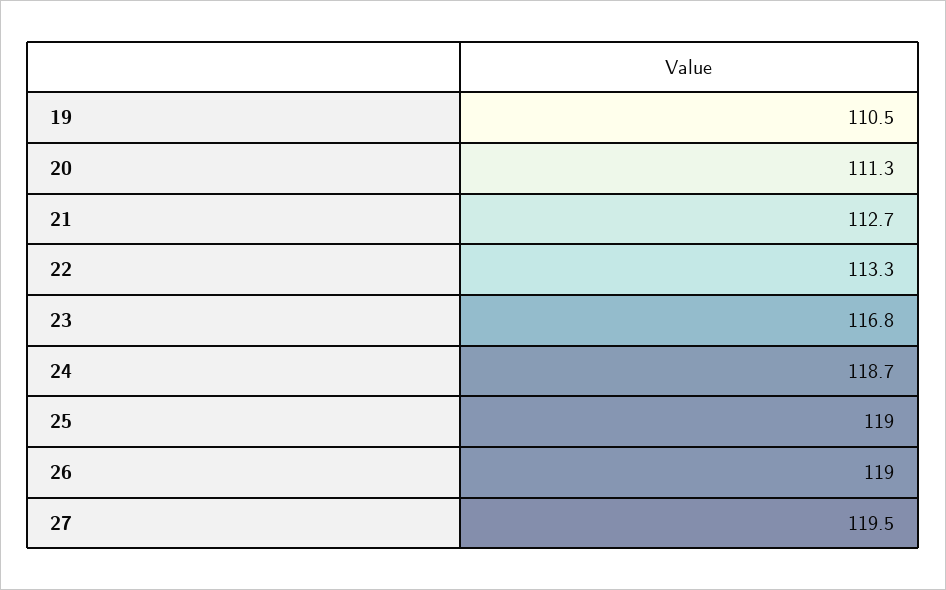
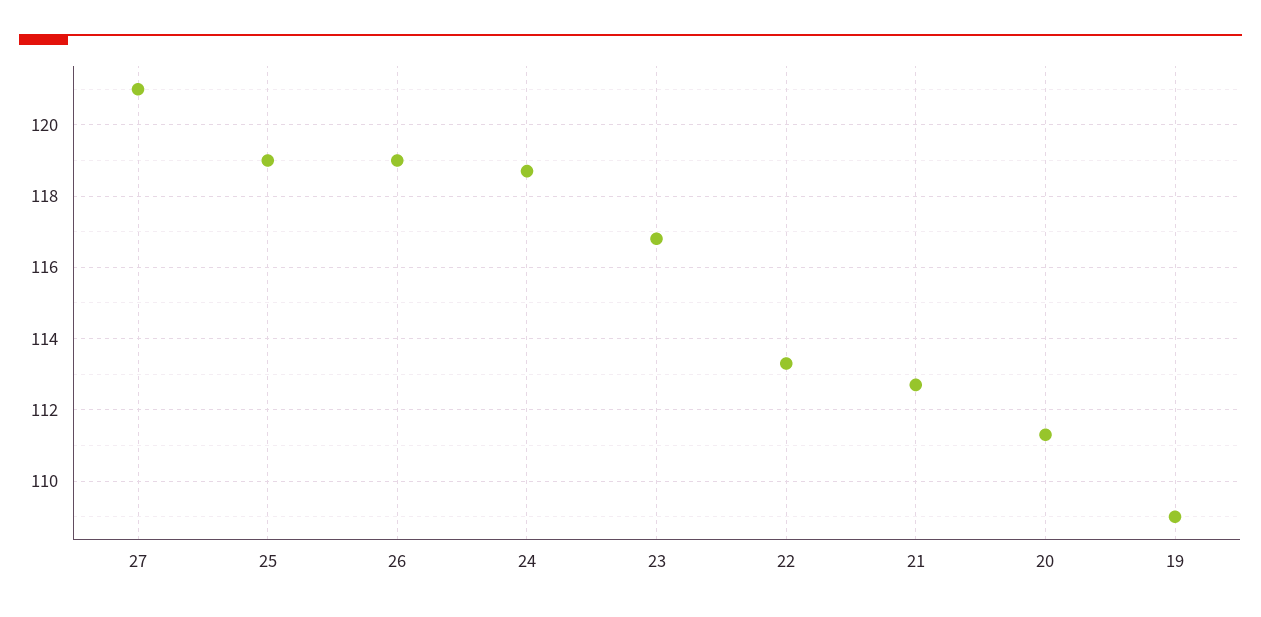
19: 110.5 -> 109
27: 119.5 -> 121

